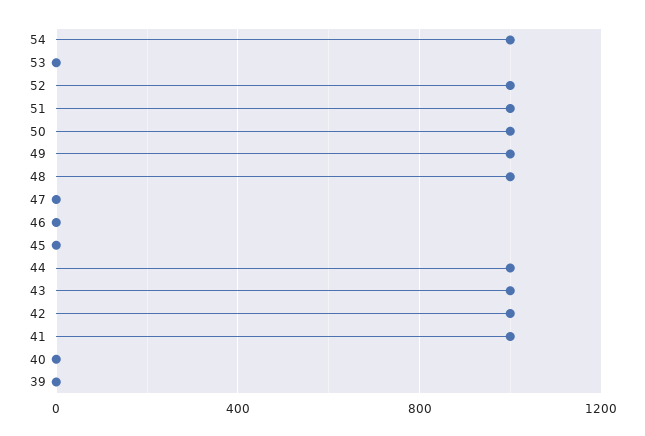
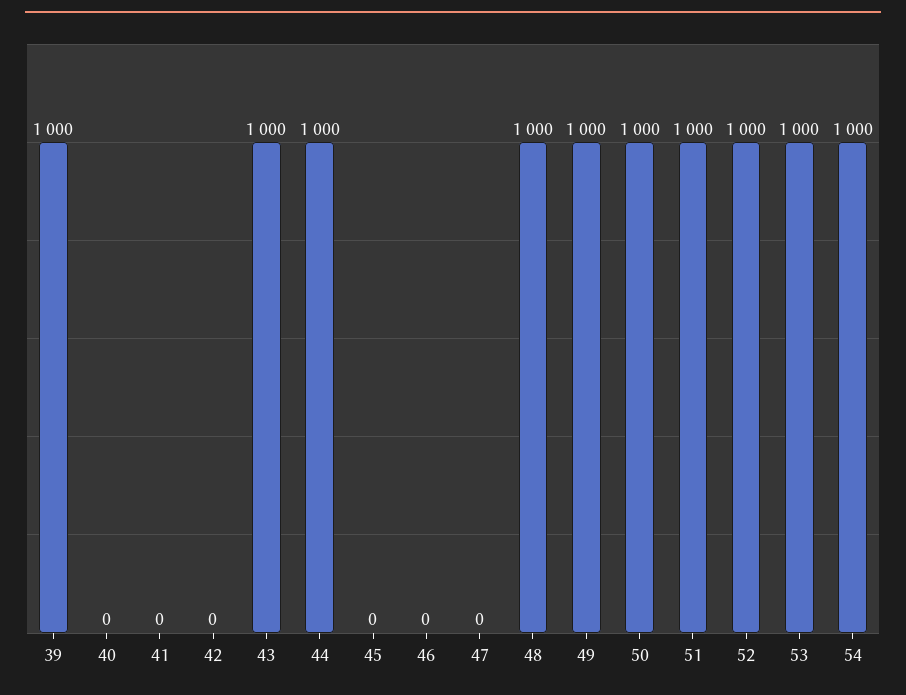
53: 0 -> 1000
42: 1000 -> 0
41: 1000 -> 0
39: 0 -> 1000

